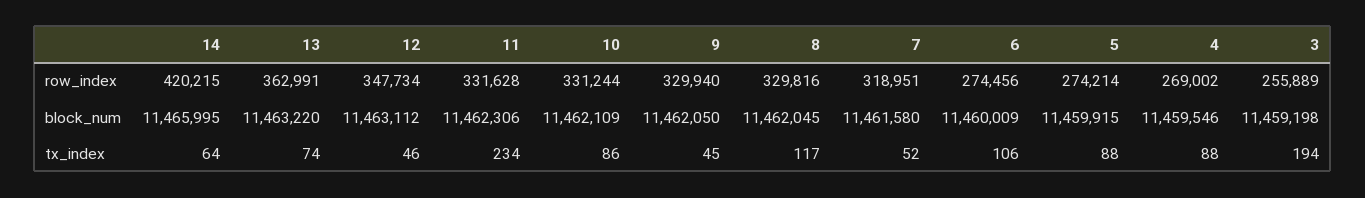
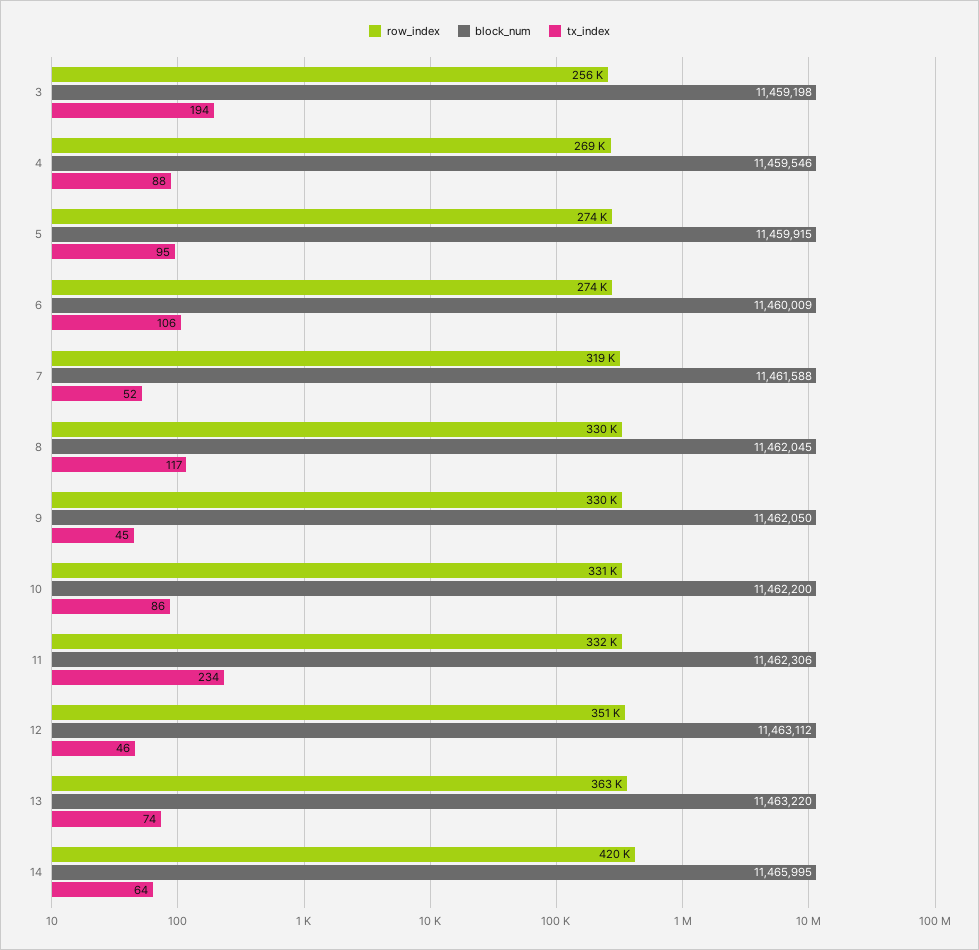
row_index, 12: 347734 -> 351000
block_num, 10: 11462109 -> 11462200
block_num, 7: 11461580 -> 11461588
tx_index, 5: 88 -> 95

